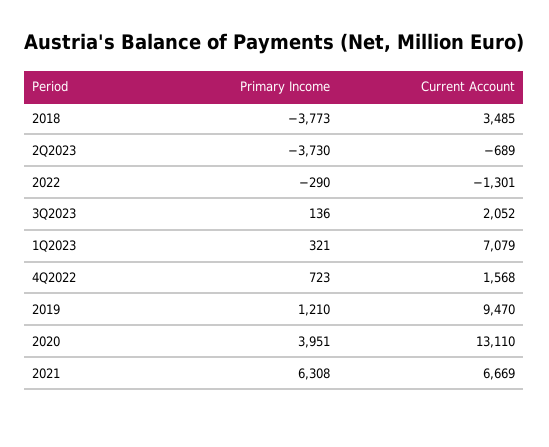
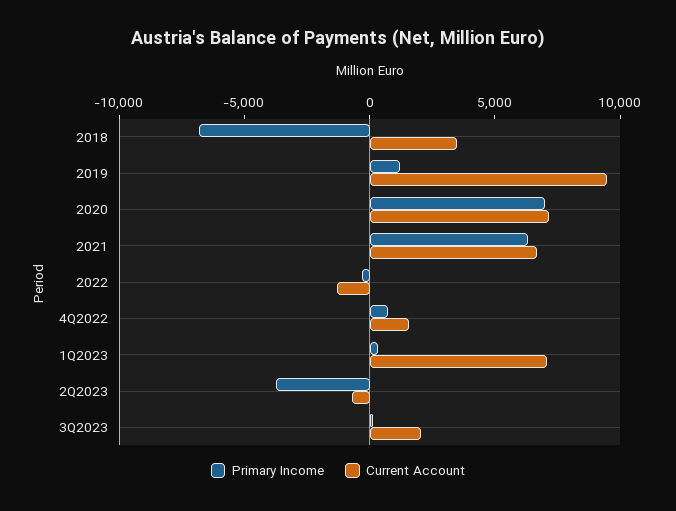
Primary Income, 2018: -3773 -> -7000
Primary Income, 2020: 3951 -> 7000
Current Account, 2020: 13110 -> 7000

